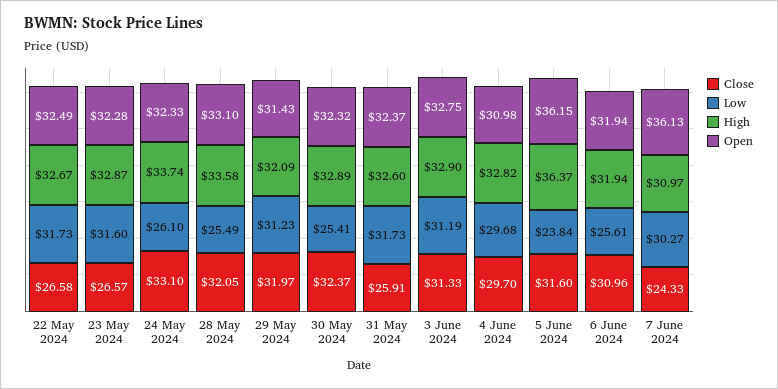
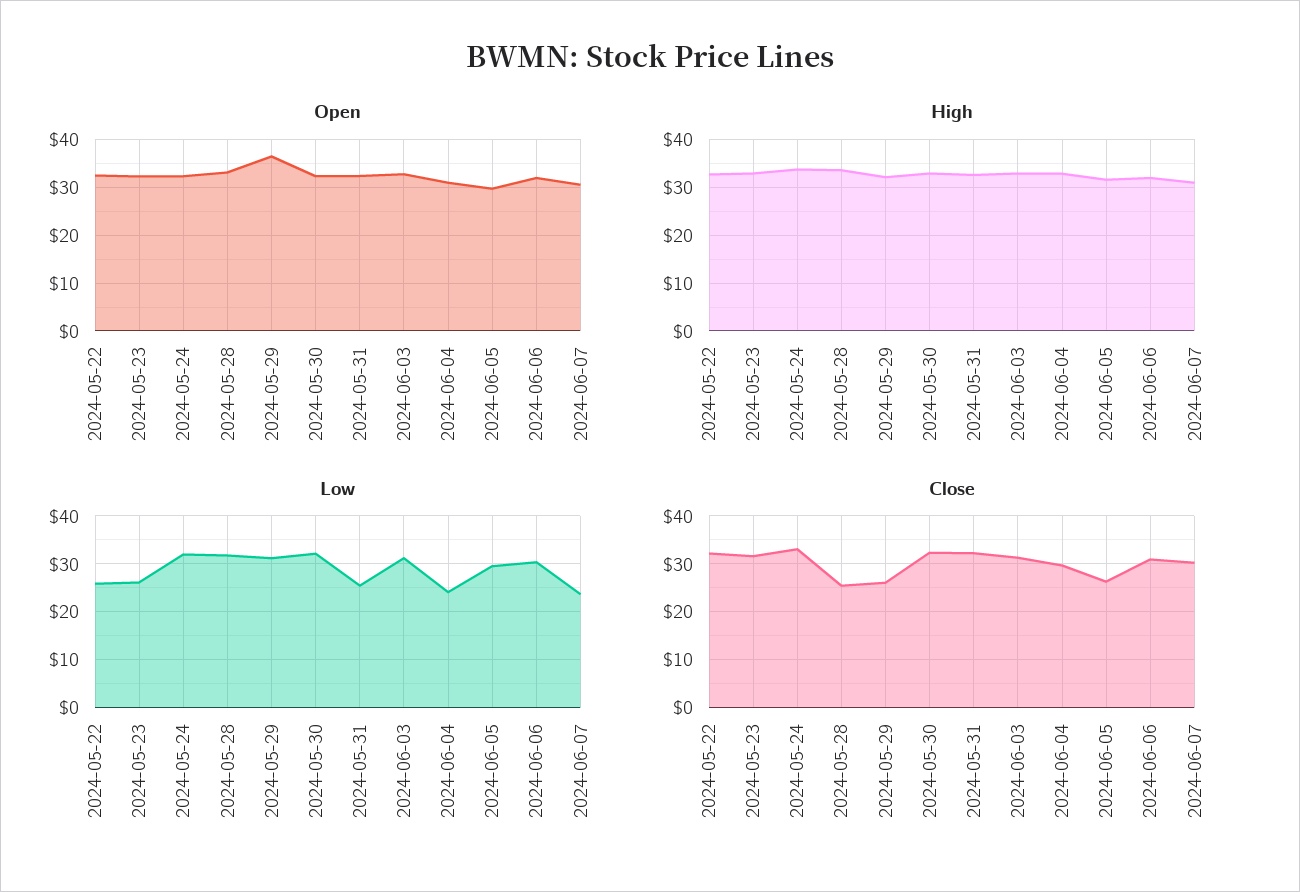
Close, 22 May 2024: 26.58 -> 32
Low, 22 May 2024: 31.73 -> 26
Close, 23 May 2024: 26.57 -> 32
Low, 23 May 2024: 31.6 -> 26
Low, 24 May 2024: 26.1 -> 32
Close, 28 May 2024: 32.05 -> 26
Low, 28 May 2024: 25.49 -> 32
Close, 29 May 2024: 31.97 -> 26
Open, 29 May 2024: 31.43 -> 36
Low, 30 May 2024: 25.41 -> 32
Close, 31 May 2024: 25.91 -> 32
Low, 31 May 2024: 31.73 -> 26
Low, 4 June 2024: 29.68 -> 24
Close, 5 June 2024: 31.6 -> 26
Low, 5 June 2024: 23.84 -> 30
High, 5 June 2024: 36.37 -> 32
Open, 5 June 2024: 36.15 -> 30
Low, 6 June 2024: 25.61 -> 30
Close, 7 June 2024: 24.33 -> 30
Low, 7 June 2024: 30.27 -> 24
Open, 7 June 2024: 36.13 -> 30

